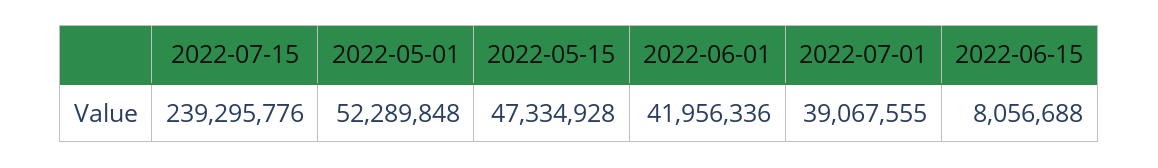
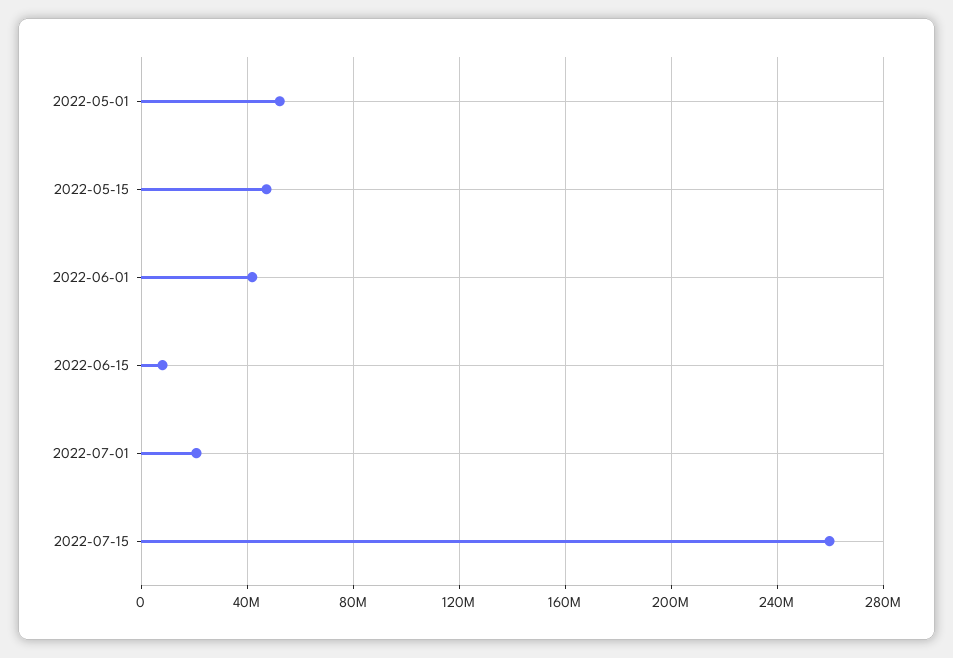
2022-07-15: 239295776 -> 260000000
2022-07-01: 39067555 -> 20000000

